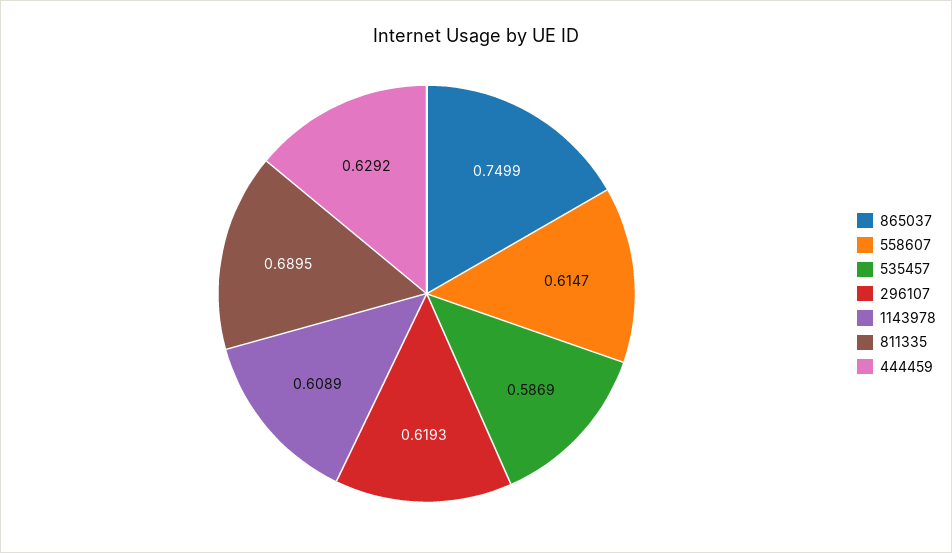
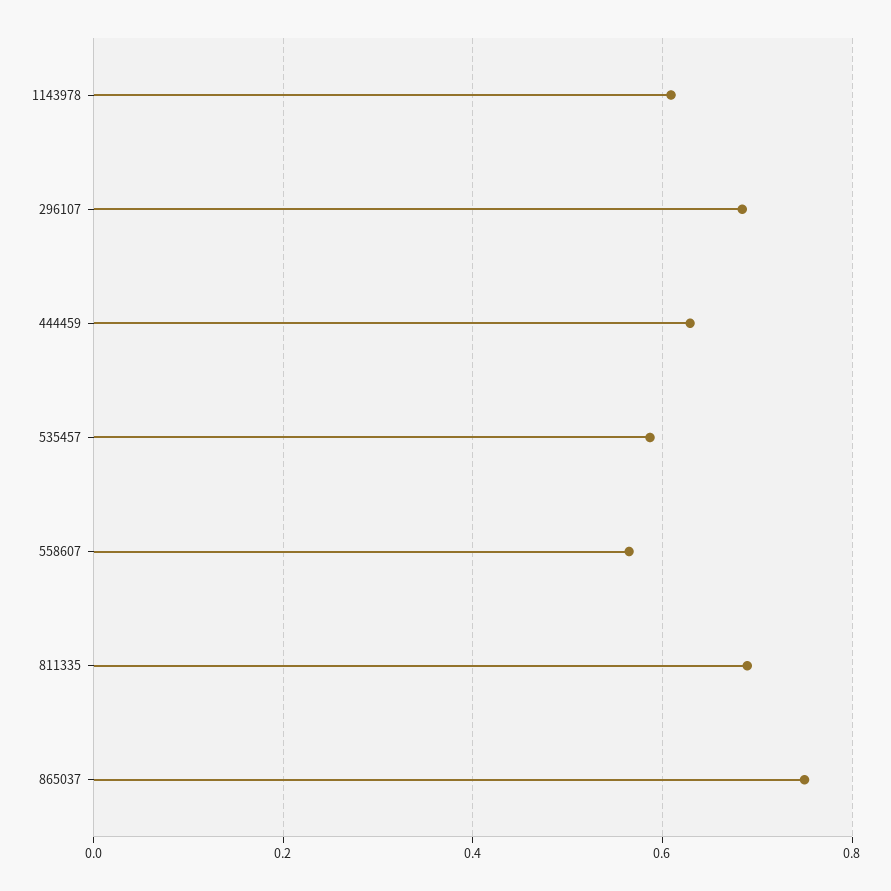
558607: 0.6147 -> 0.56
296107: 0.6193 -> 0.68

